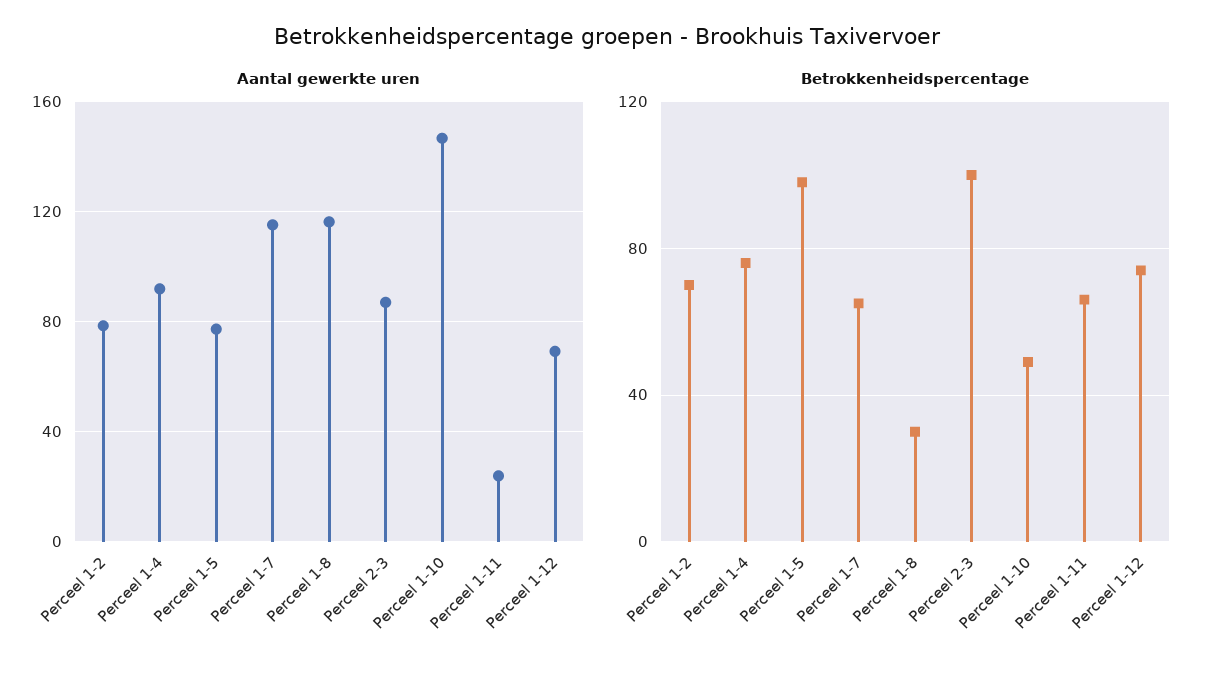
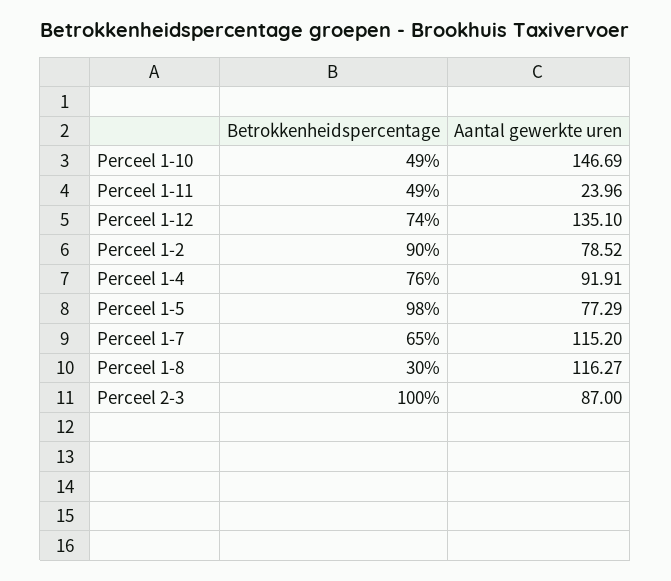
Aantal gewerkte uren, Perceel 1-12: 70 -> 135.1
Betrokkenheidspercentage, Perceel 1-2: 70 -> 90
Betrokkenheidspercentage, Perceel 1-11: 65 -> 49

